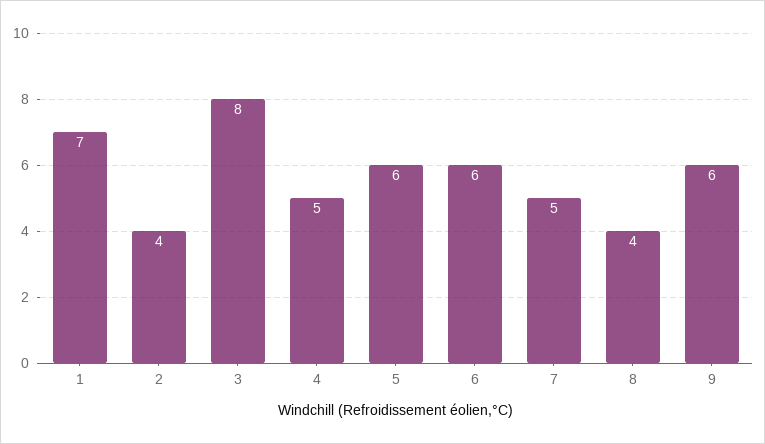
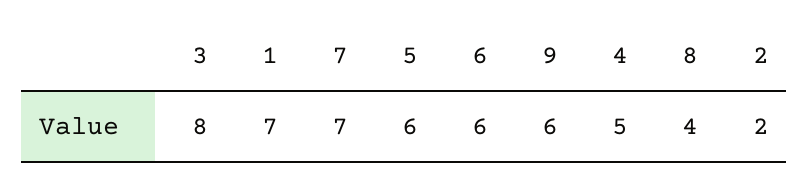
2: 4 -> 2
7: 5 -> 7

